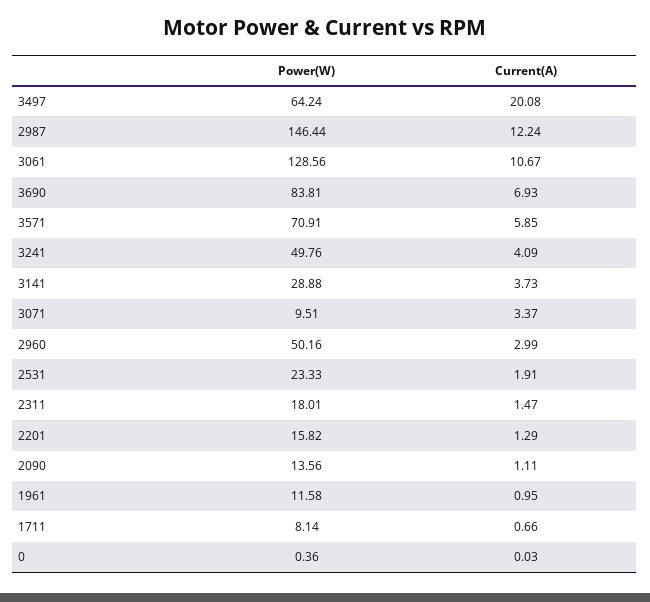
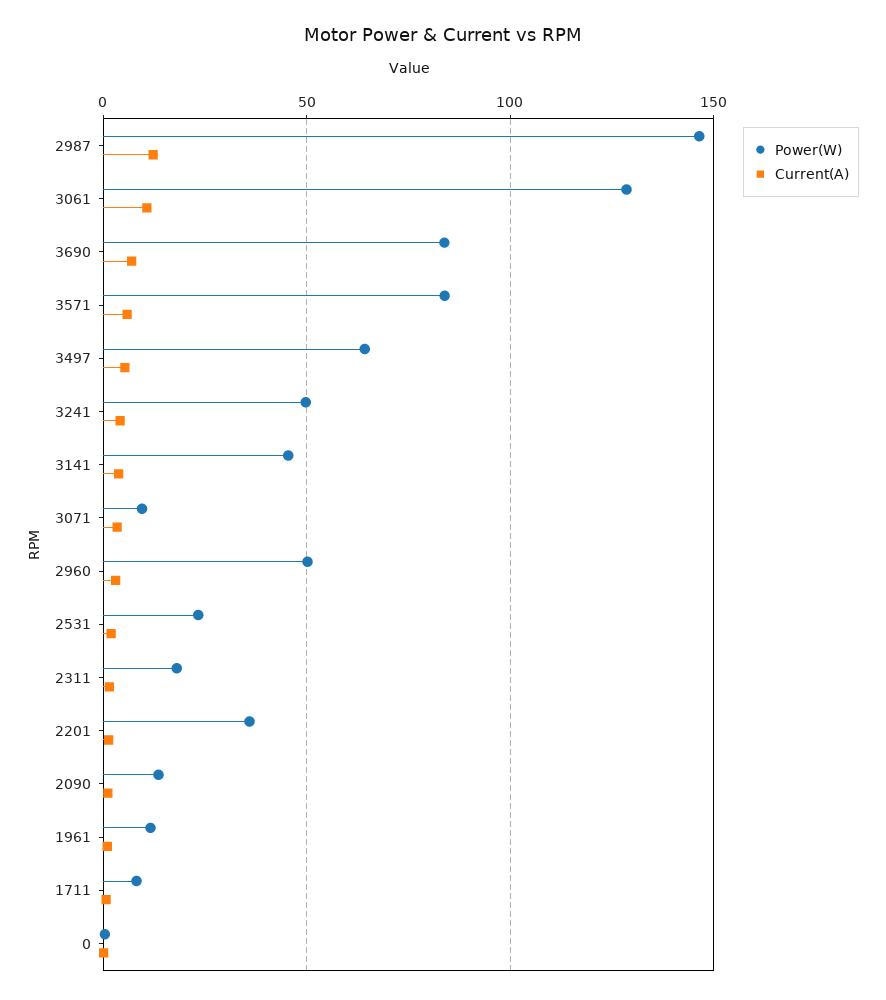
Current(A), 3497: 20.08 -> 5
Power(W), 3571: 70.91 -> 85
Power(W), 3141: 28.88 -> 45
Power(W), 2201: 15.82 -> 35

